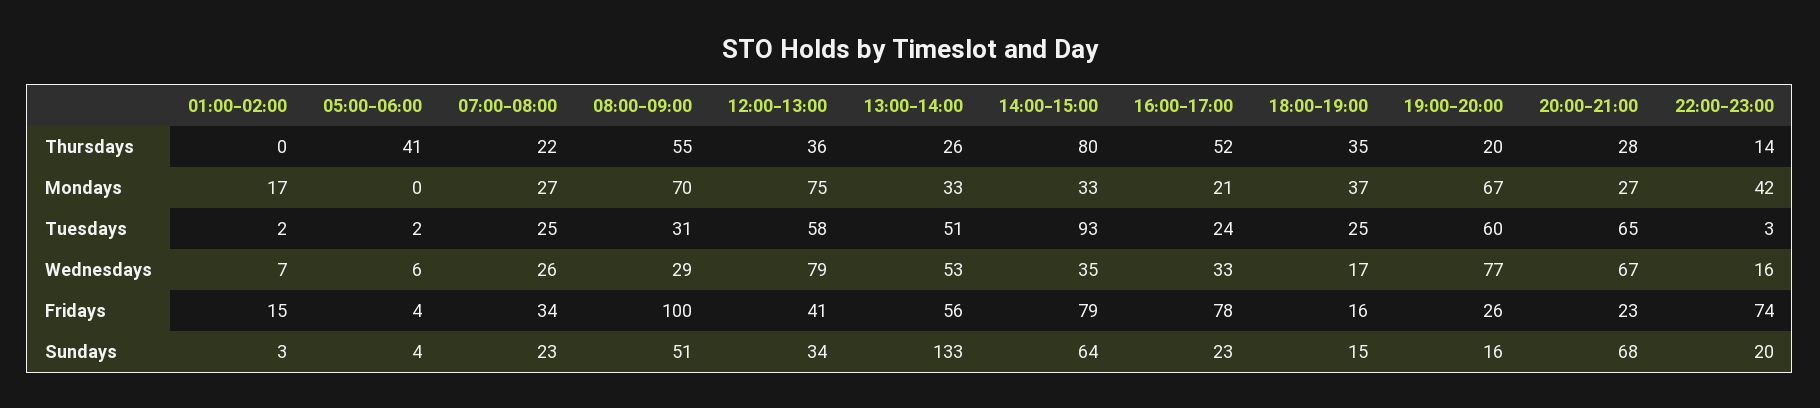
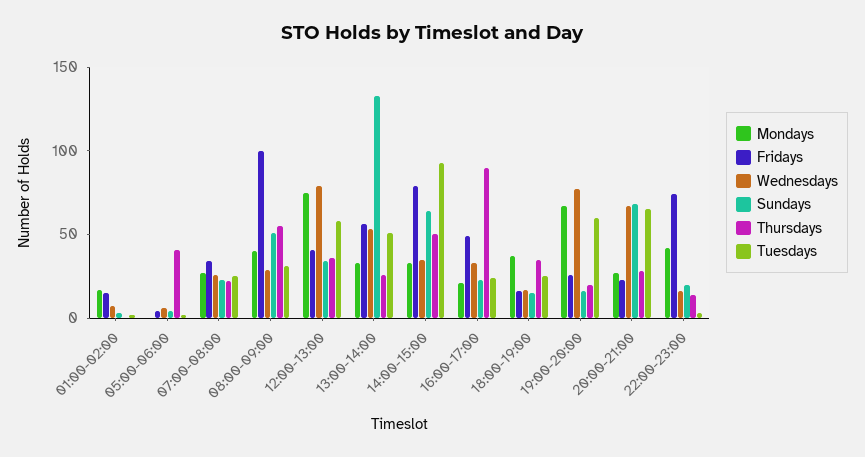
Thursdays, 14:00-15:00: 80 -> 50
Thursdays, 16:00-17:00: 52 -> 90
Mondays, 08:00-09:00: 70 -> 40
Fridays, 16:00-17:00: 78 -> 50

